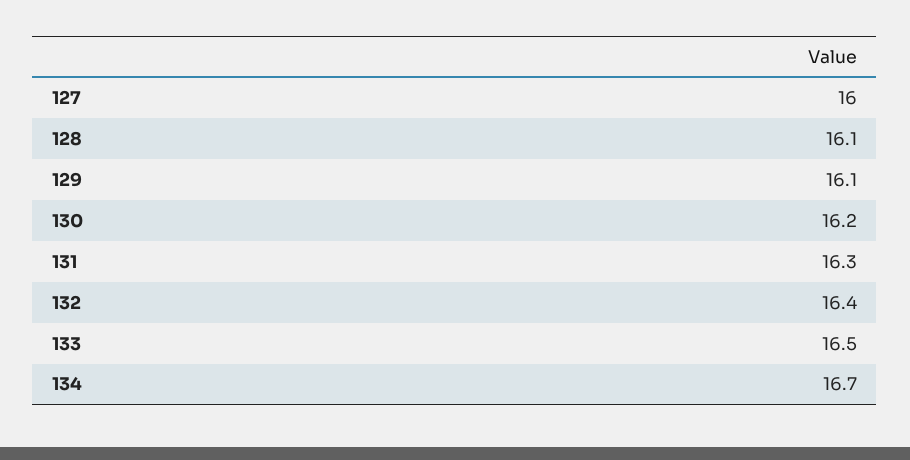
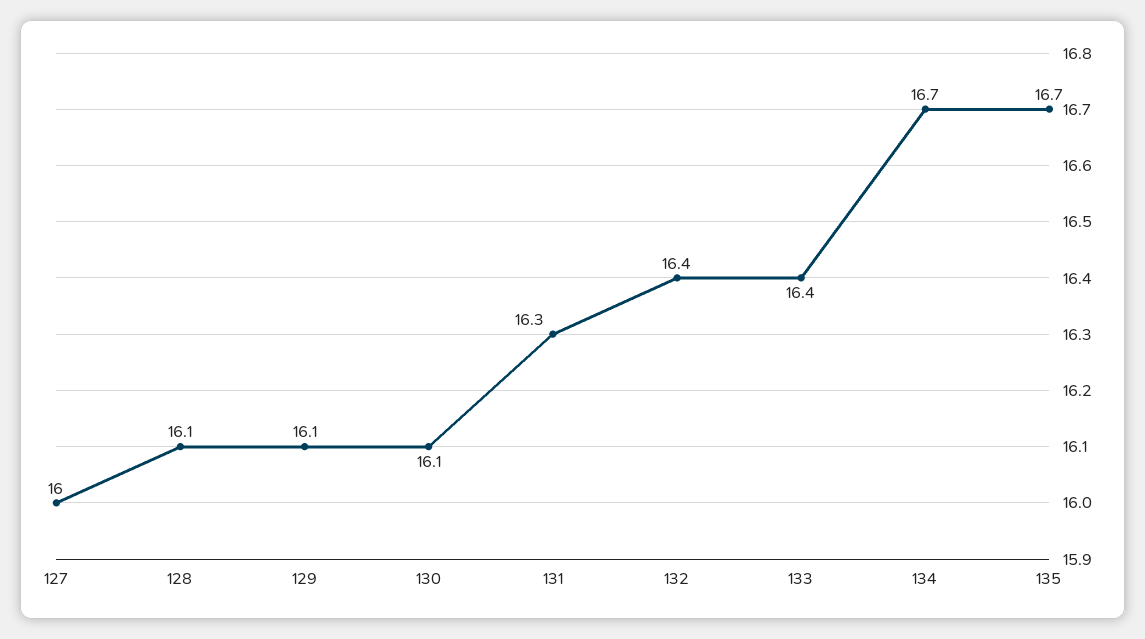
130: 16.2 -> 16.1
133: 16.5 -> 16.4
135: none -> 16.7

